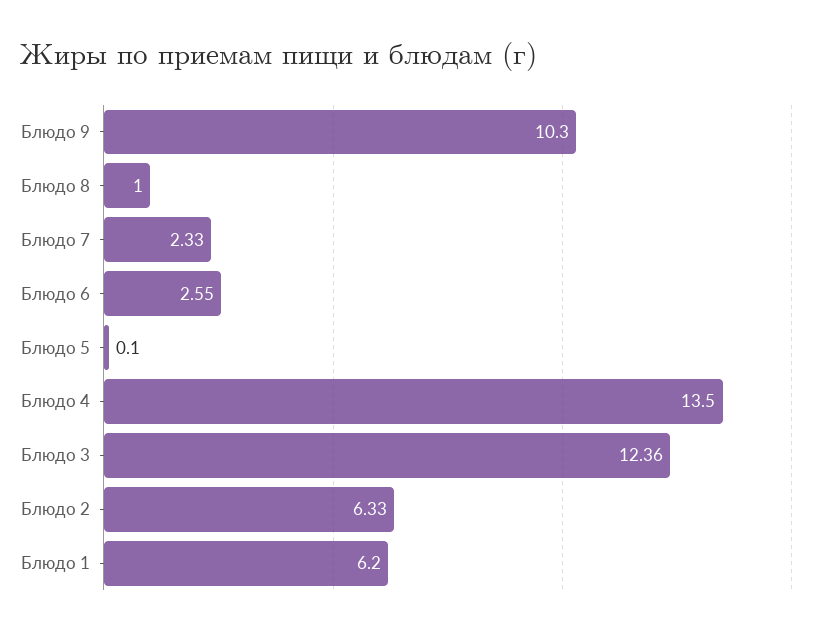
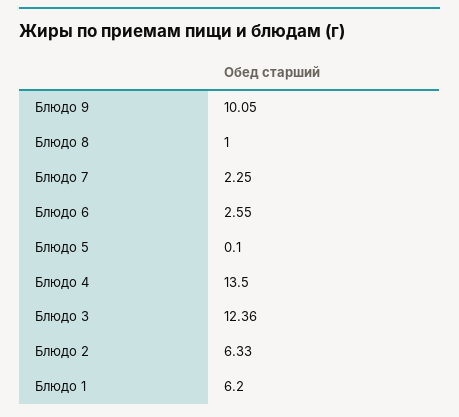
Блюдо 9: 10.3 -> 10.05
Блюдо 7: 2.33 -> 2.25

